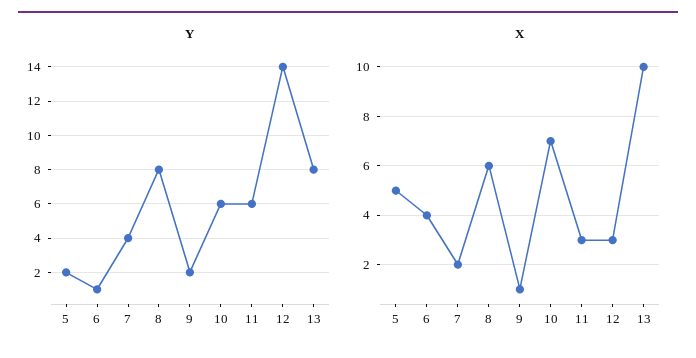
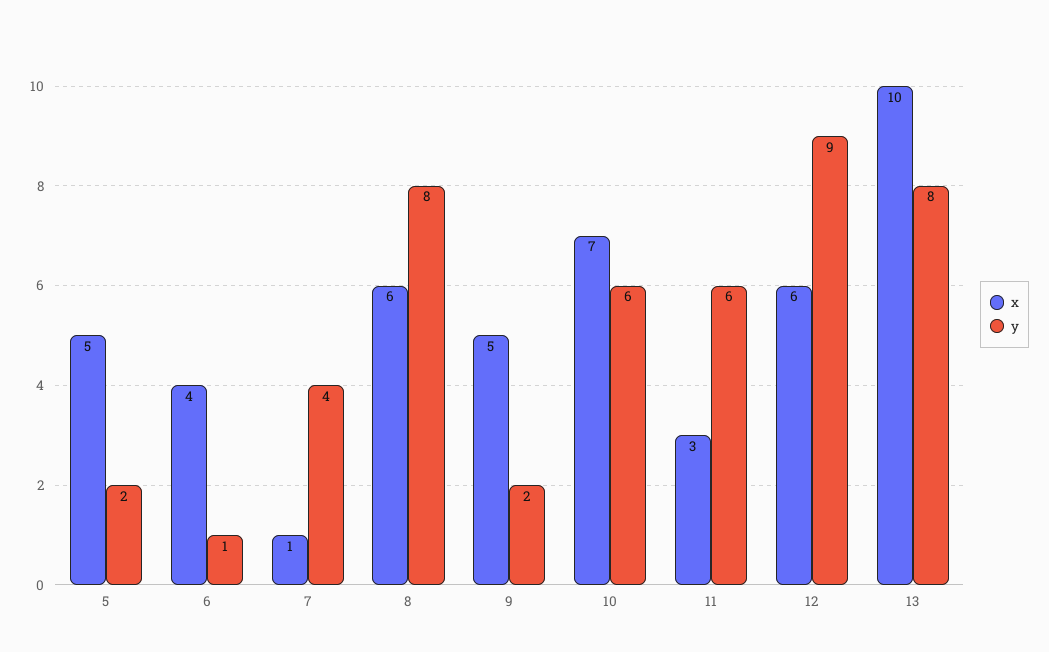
Y, 12: 14 -> 9
X, 7: 2 -> 1
X, 9: 1 -> 5
X, 12: 3 -> 6

